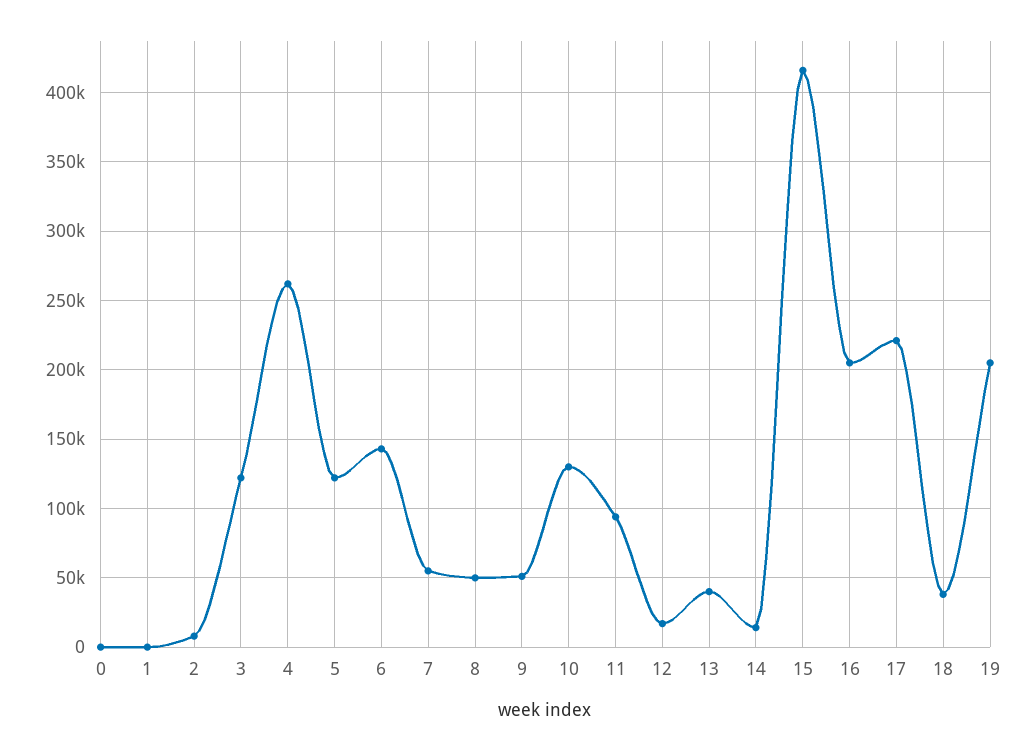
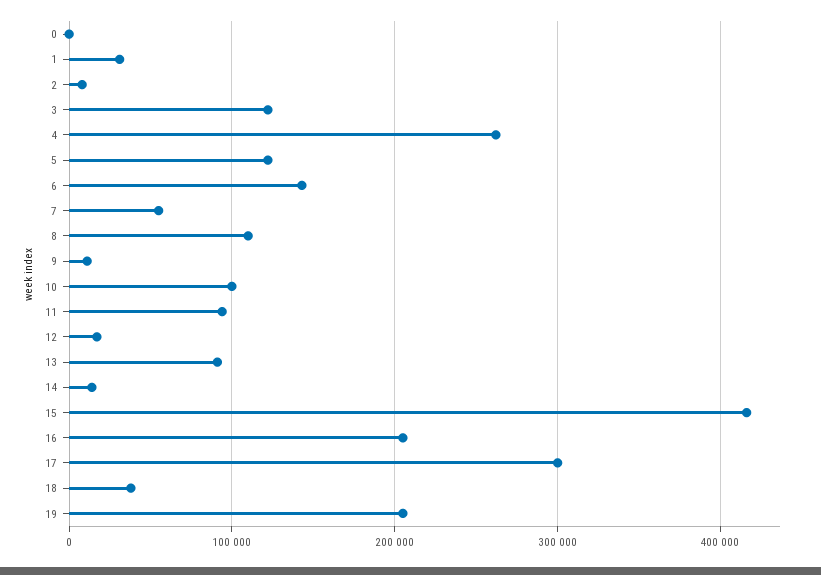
1: 0 -> 30000
8: 50000 -> 110000
9: 50000 -> 10000
10: 130000 -> 100000
13: 40000 -> 90000
17: 220000 -> 300000

